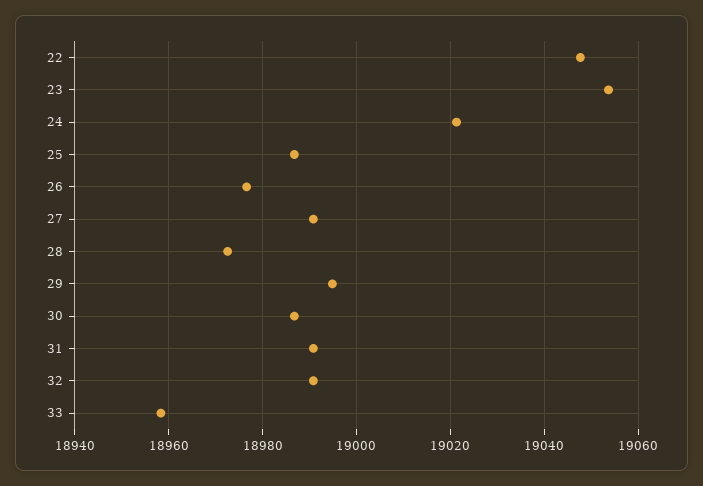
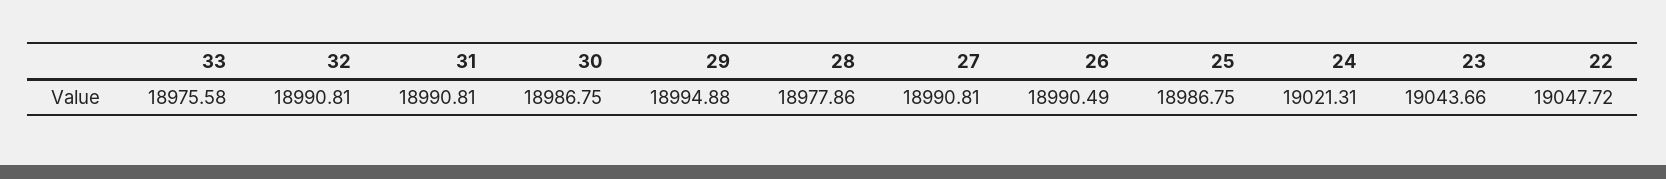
23: 19054 -> 19043.66
26: 18976 -> 18990.49
28: 18972 -> 18977.86
33: 18958 -> 18975.58

